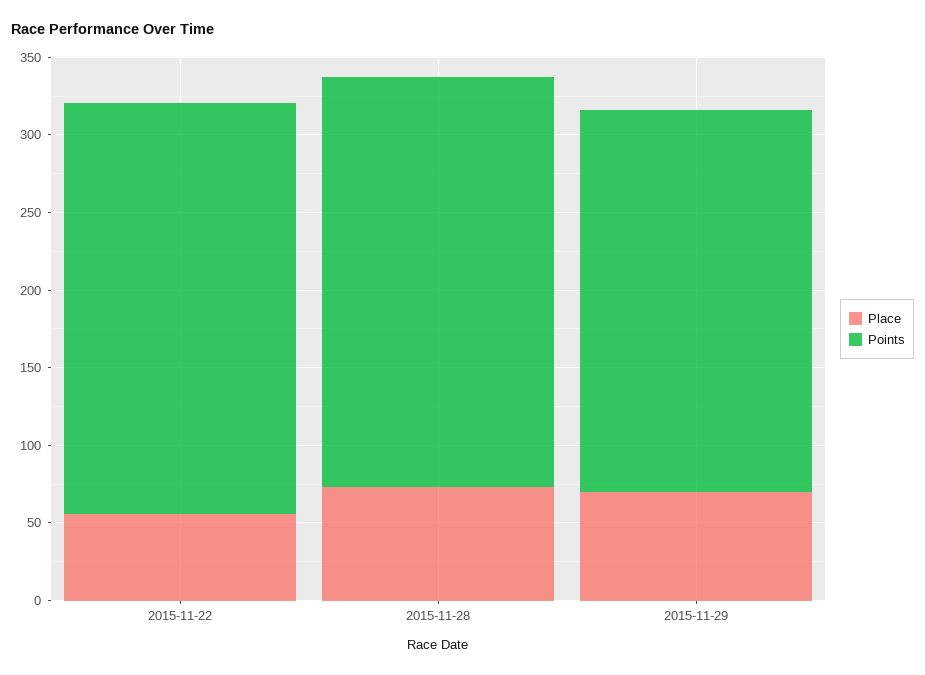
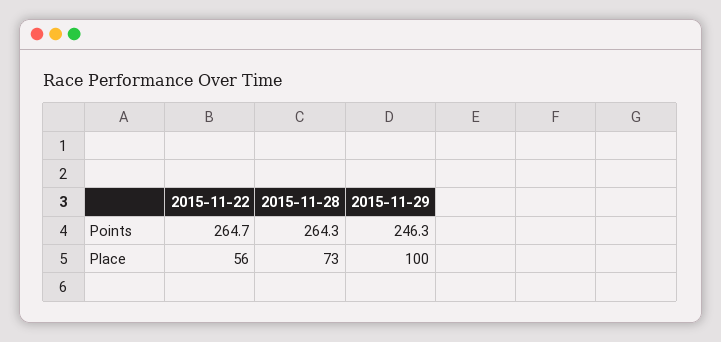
Place, 2015-11-29: 70 -> 100

